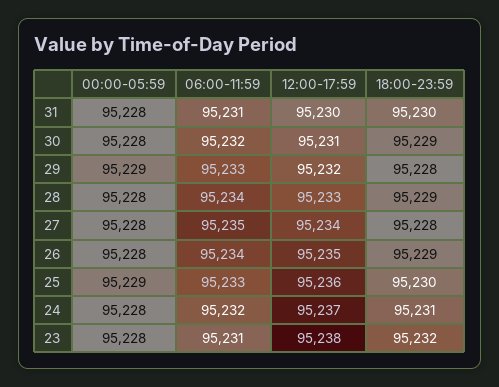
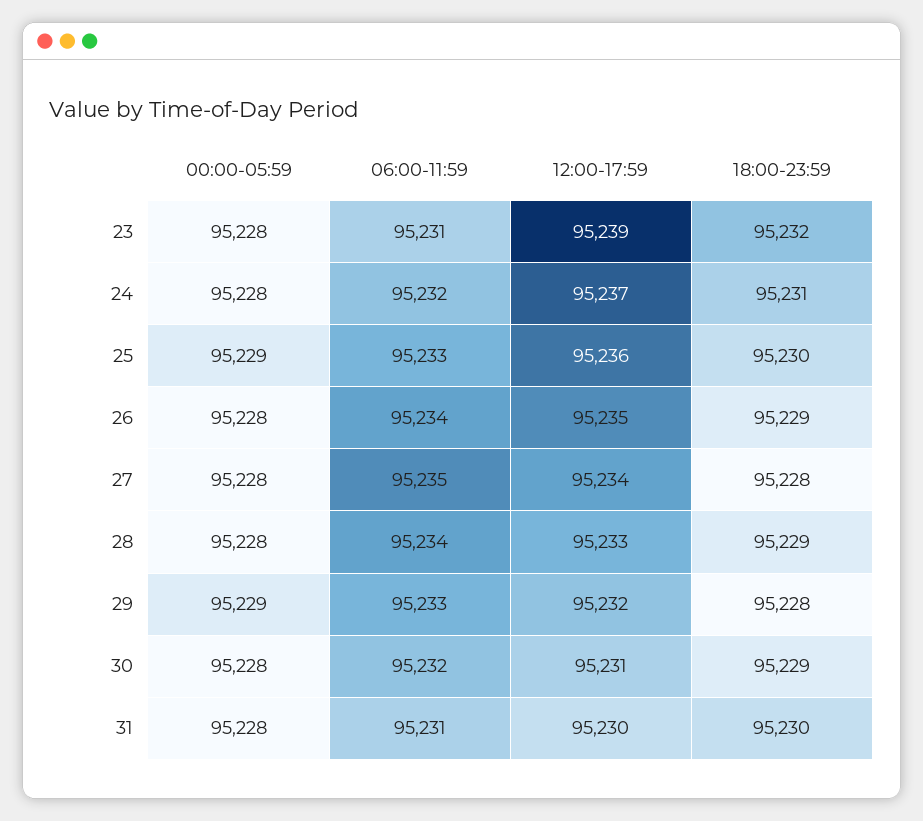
12:00-17:59, 23: 95238 -> 95239

